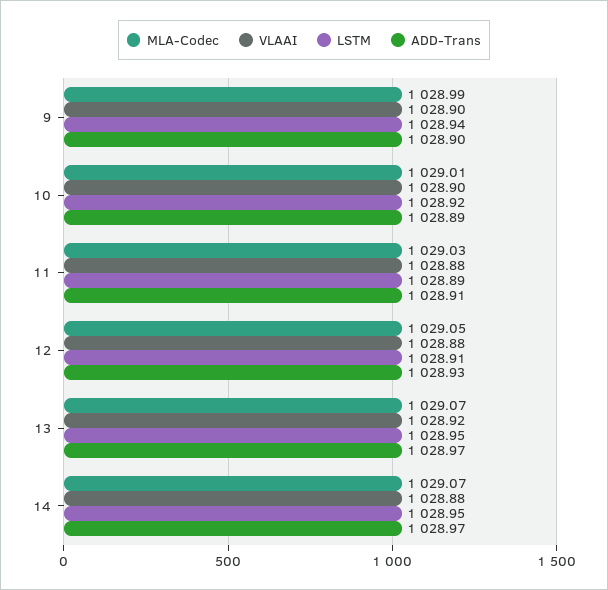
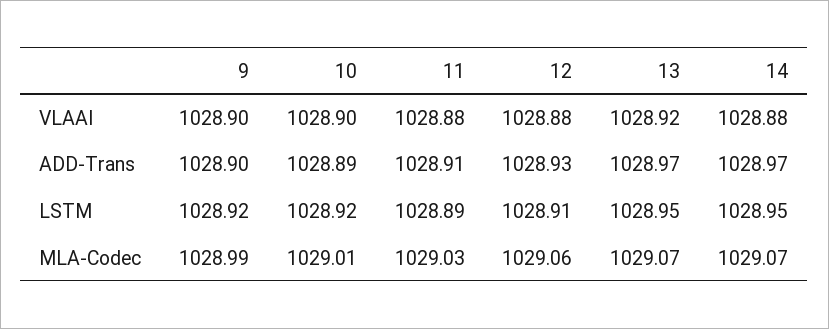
LSTM, 9: 1028.94 -> 1028.92
MLA-Codec, 12: 1029.05 -> 1029.06

